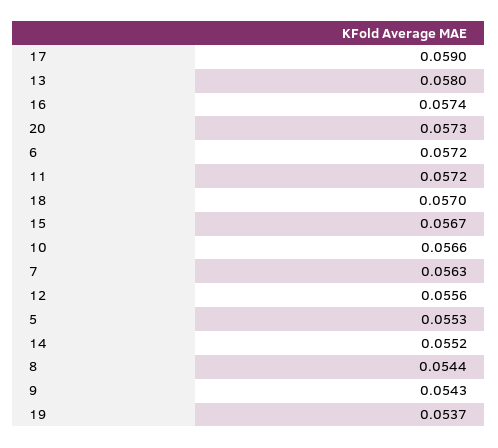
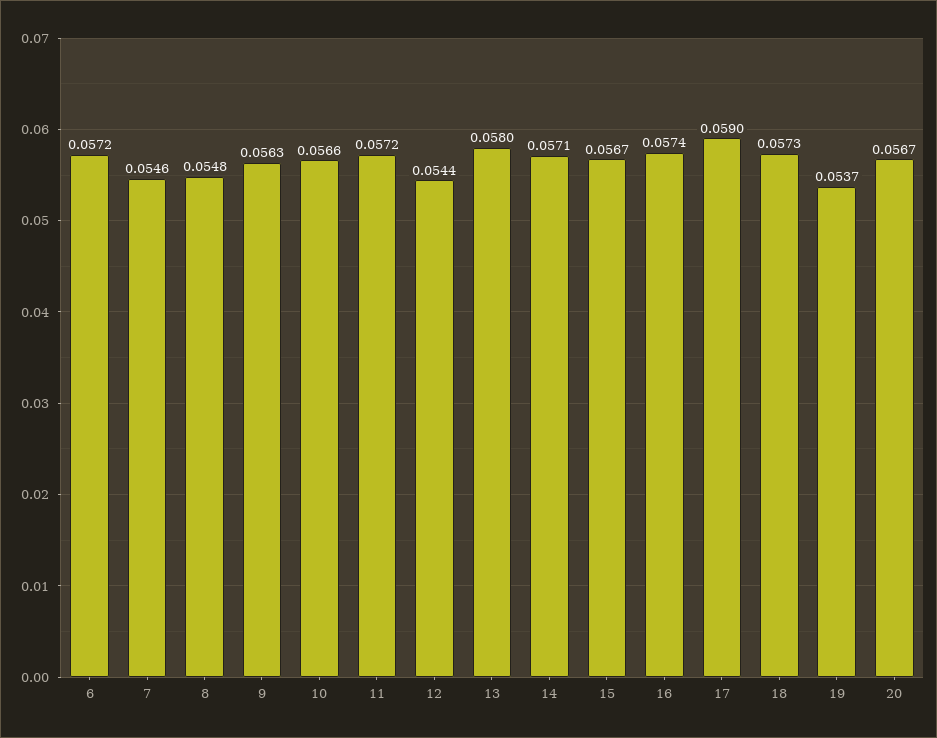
20: 0.0573 -> 0.0567
18: 0.057 -> 0.0573
7: 0.0563 -> 0.0546
12: 0.0556 -> 0.0544
5: 0.0553 -> none
14: 0.0552 -> 0.0571
8: 0.0544 -> 0.0548
9: 0.0543 -> 0.0563

